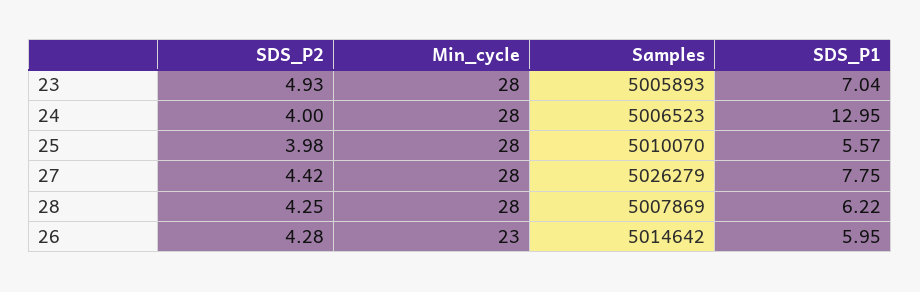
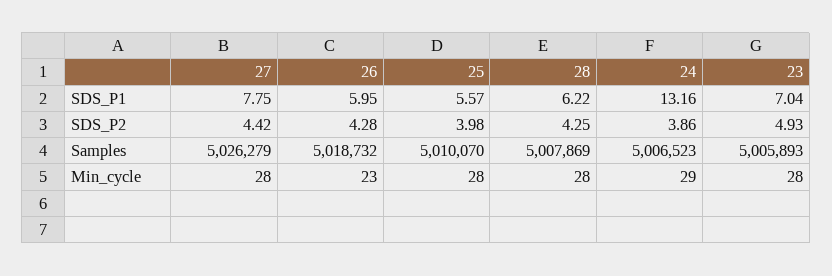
SDS_P2, 24: 4 -> 3.86
Min_cycle, 24: 28 -> 29
SDS_P1, 24: 12.95 -> 13.16
Samples, 26: 5014642 -> 5018732

